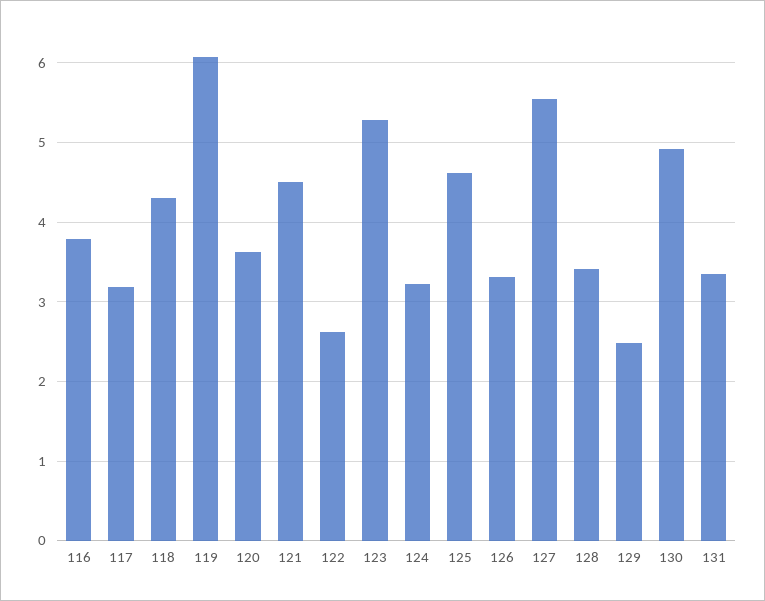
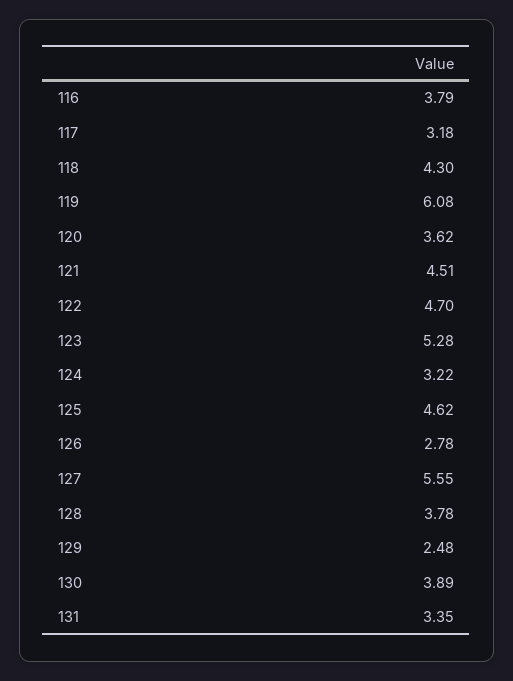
122: 2.6 -> 4.7
126: 3.3 -> 2.78
128: 3.4 -> 3.78
130: 4.9 -> 3.89

